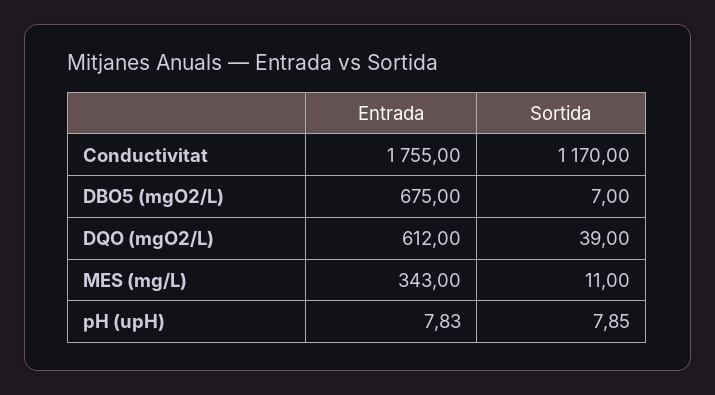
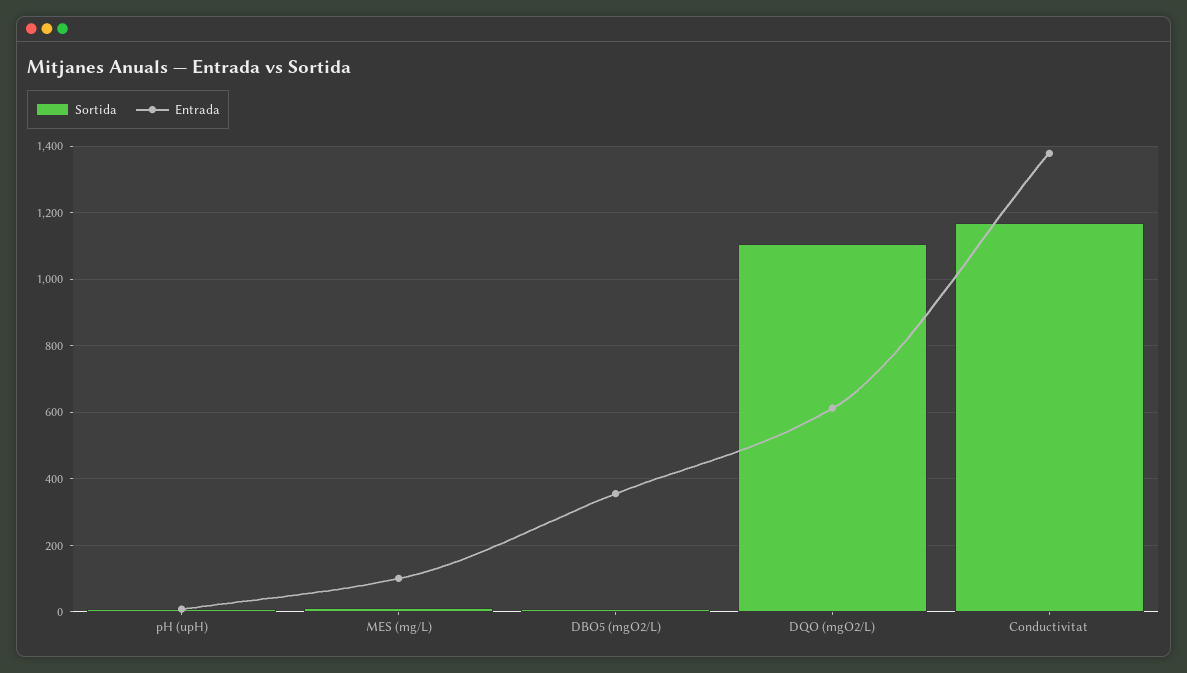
Entrada, Conductivitat: 1755 -> 1380
Entrada, DBO5 (mgO2/L): 675 -> 360
Sortida, DQO (mgO2/L): 39 -> 1100
Entrada, MES (mg/L): 343 -> 100

